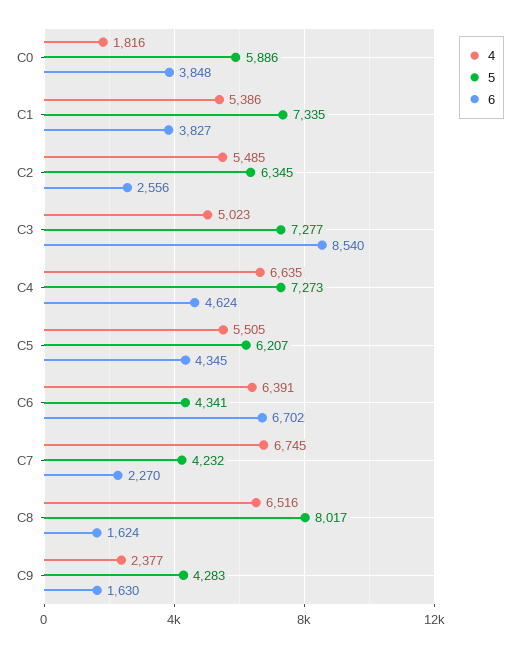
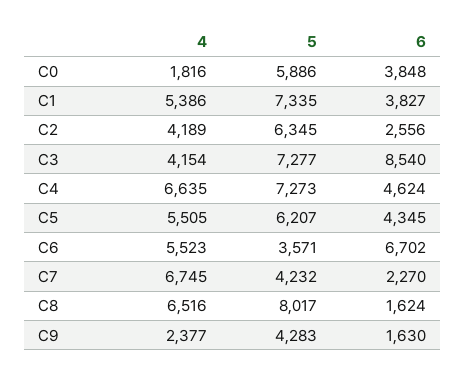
4, C2: 5485 -> 4189
4, C3: 5023 -> 4154
4, C6: 6391 -> 5523
5, C6: 4341 -> 3571

